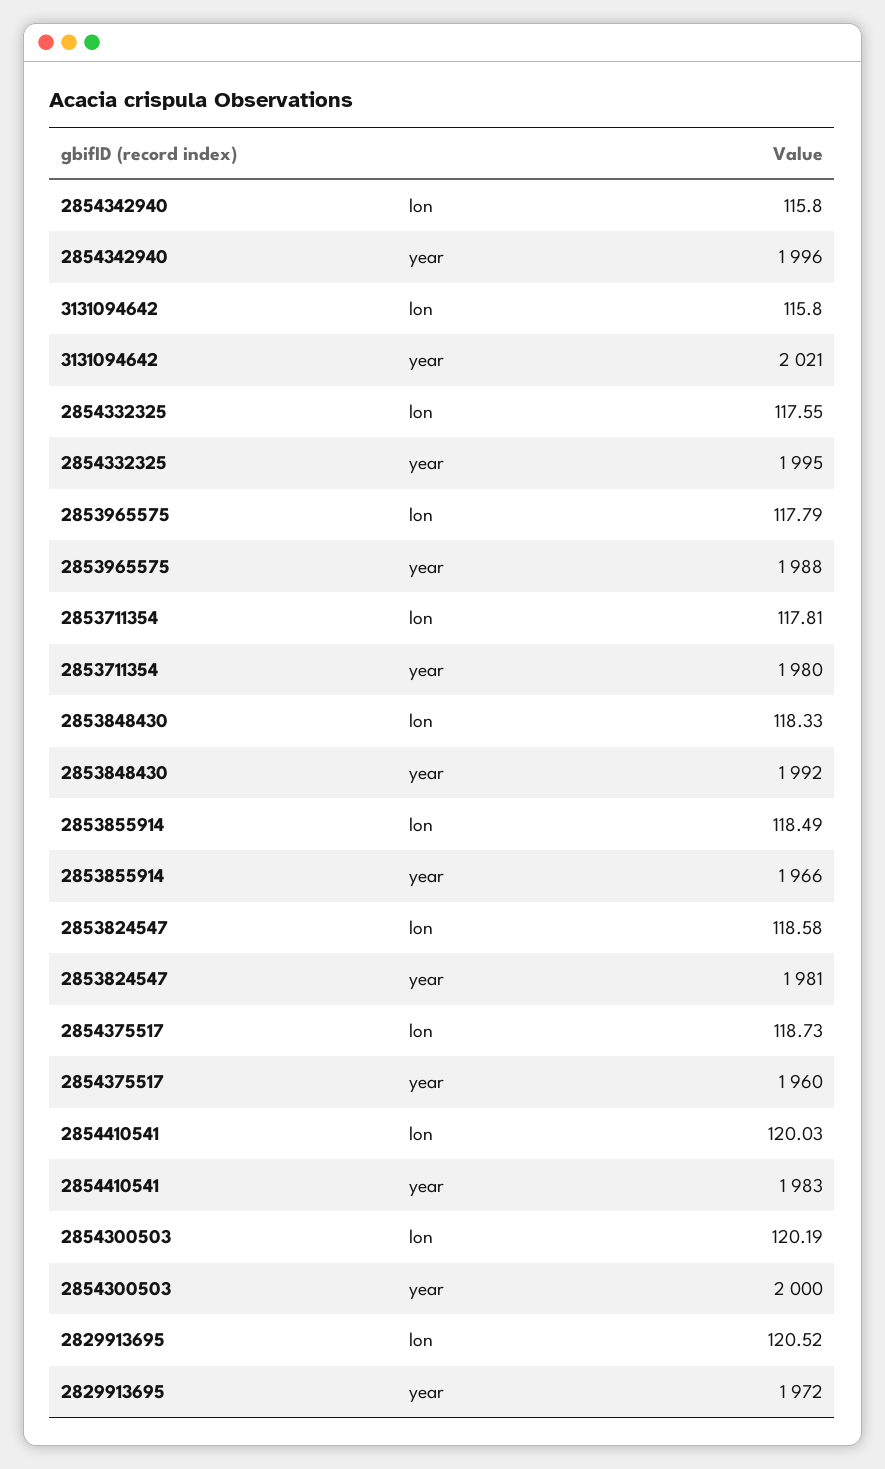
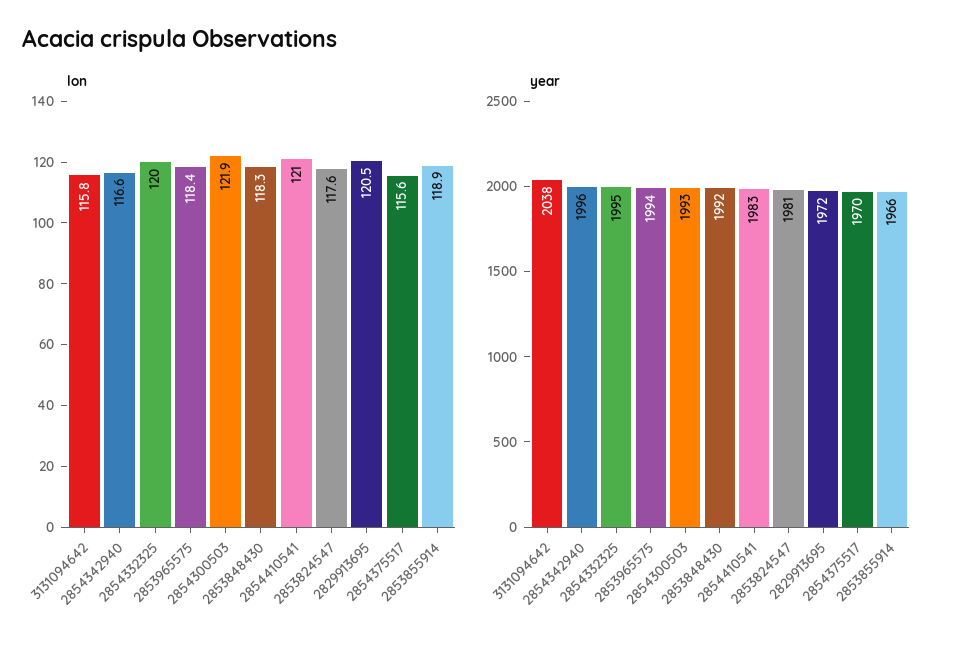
lon, 2854342940: 115.8 -> 116.6
year, 3131094642: 2021 -> 2038
lon, 2854332325: 117.55 -> 120
lon, 2853965575: 117.79 -> 118.4
year, 2853965575: 1988 -> 1994
lon, 2853711354: 117.81 -> none
year, 2853711354: 1980 -> none
lon, 2853855914: 118.49 -> 118.9
lon, 2853824547: 118.58 -> 117.6
lon, 2854375517: 118.73 -> 115.6
year, 2854375517: 1960 -> 1970
lon, 2854410541: 120.03 -> 121
lon, 2854300503: 120.19 -> 121.9
year, 2854300503: 2000 -> 1993

